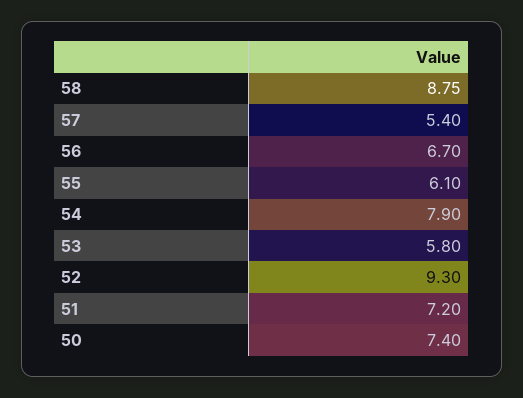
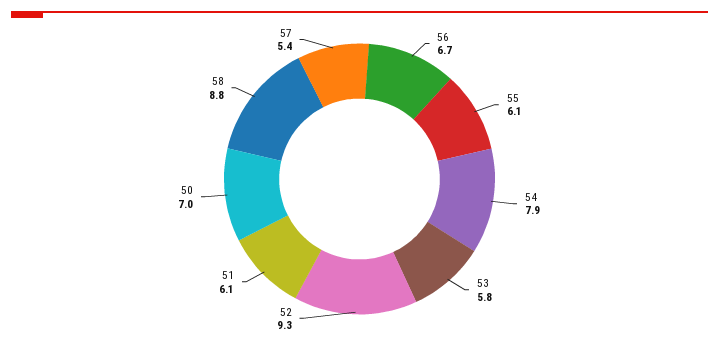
51: 7.2 -> 6.1
50: 7.4 -> 7

